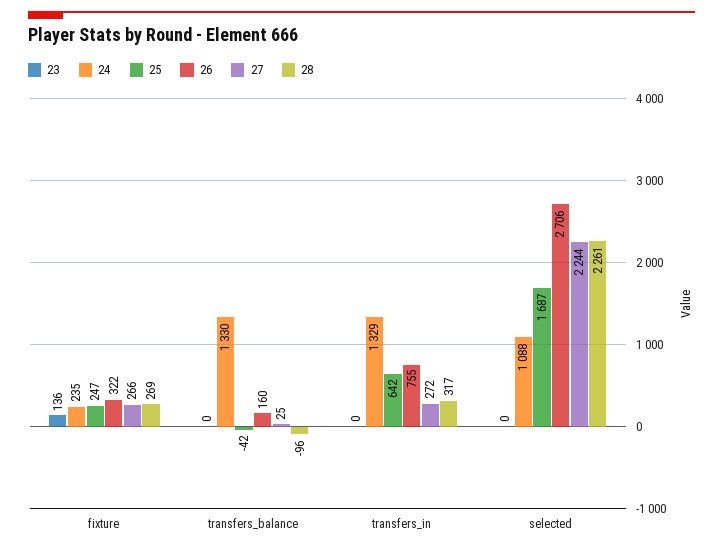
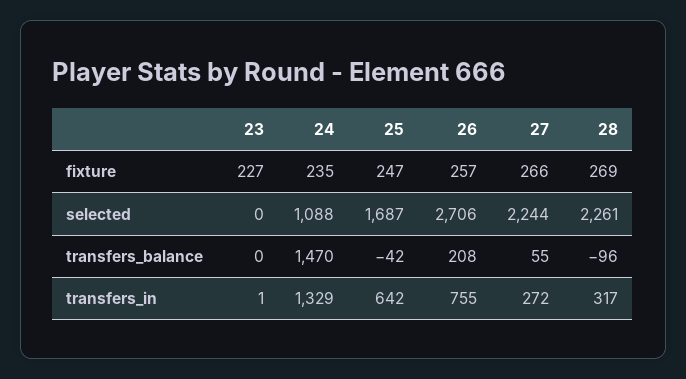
23, fixture: 136 -> 227
26, fixture: 322 -> 257
24, transfers_balance: 1330 -> 1470
26, transfers_balance: 160 -> 208
27, transfers_balance: 25 -> 55
23, transfers_in: 0 -> 1

